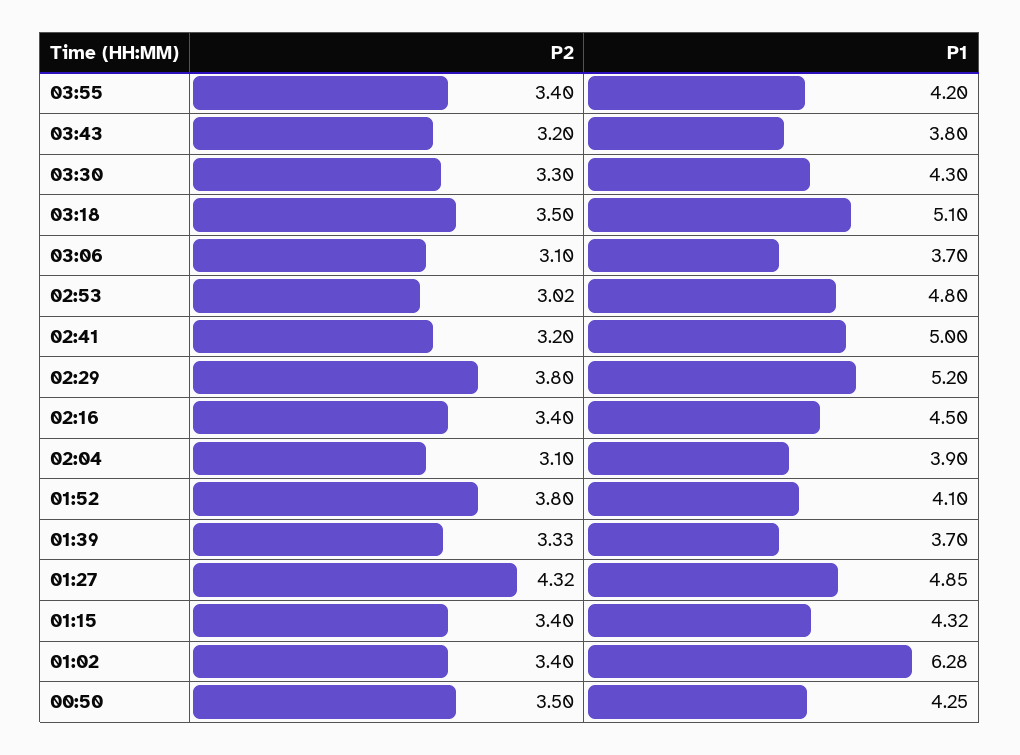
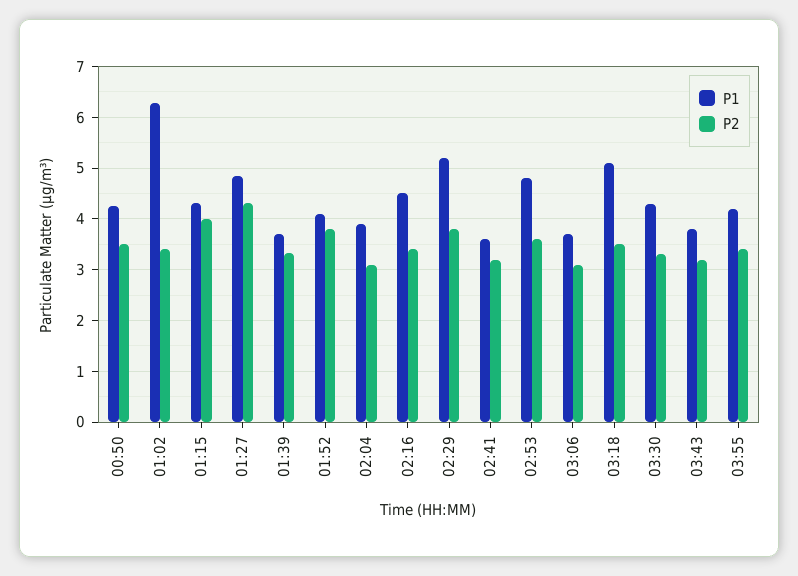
P2, 02:53: 3.02 -> 3.6
P1, 02:41: 5 -> 3.6
P2, 01:15: 3.4 -> 4

